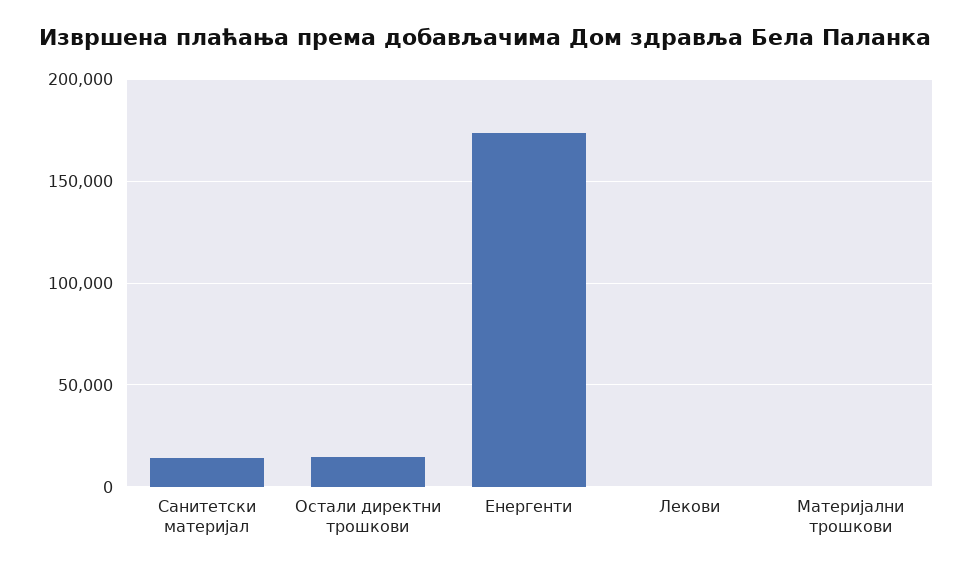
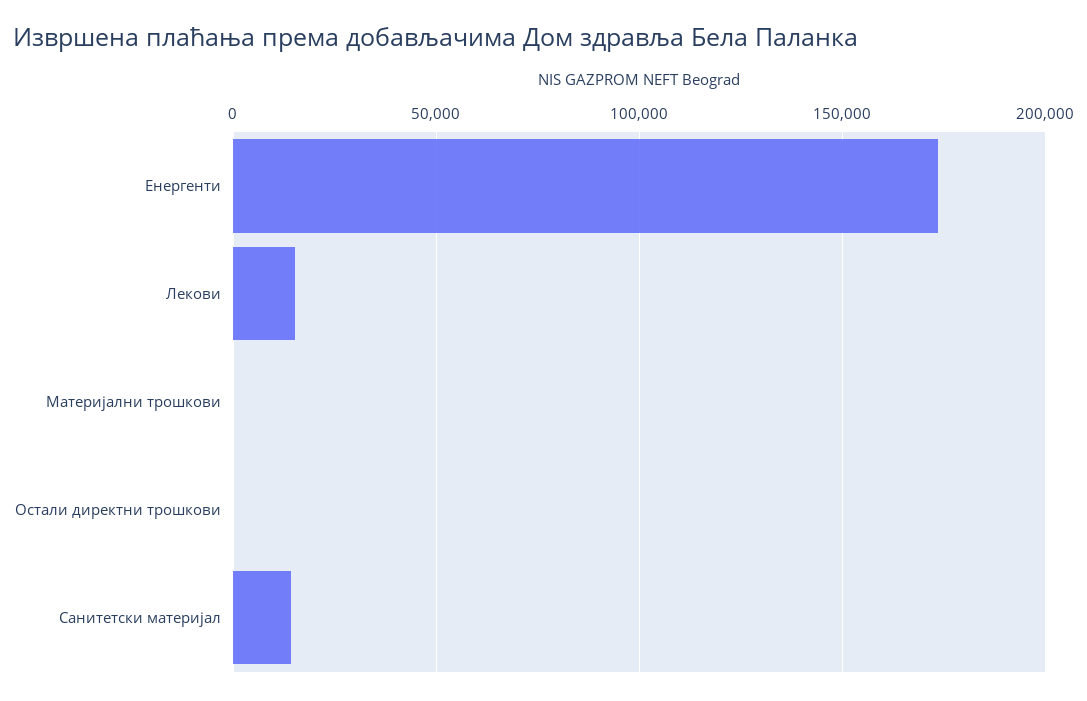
Остали директни трошкови: 15000 -> 0
Лекови: 0 -> 15000

